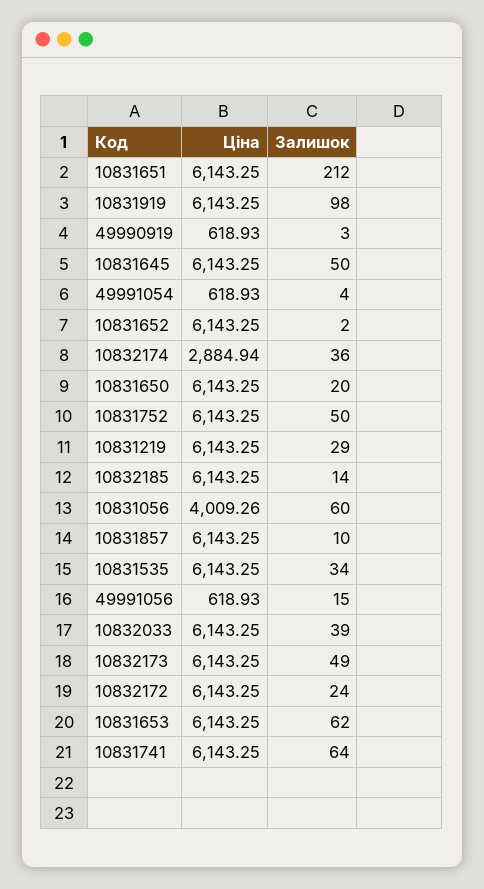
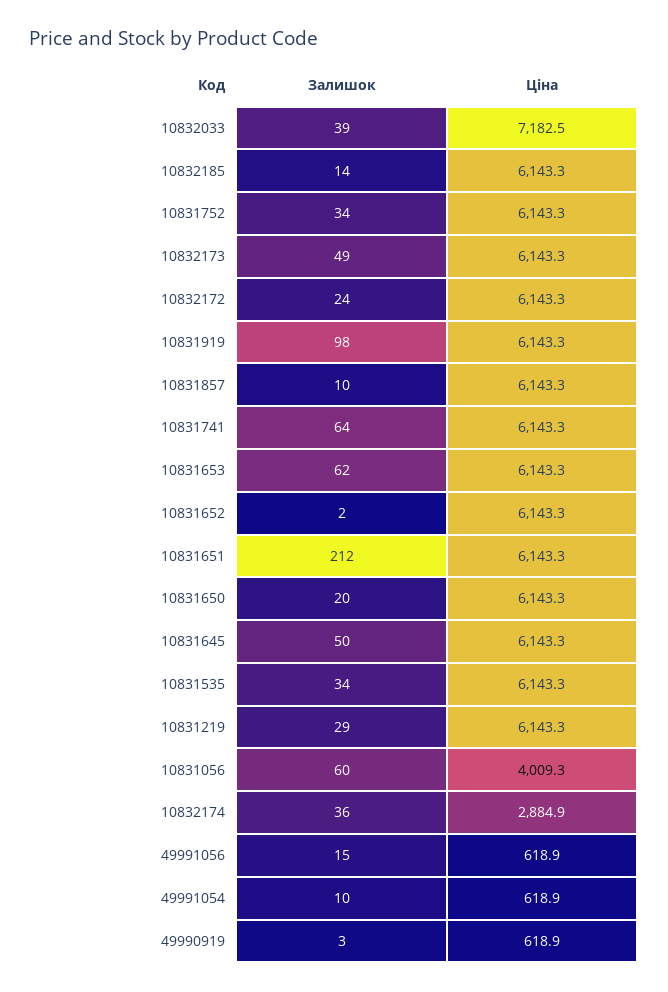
Залишок, 49991054: 4 -> 10
Залишок, 10831752: 50 -> 34
Ціна, 10832033: 6143.25 -> 7182.5

